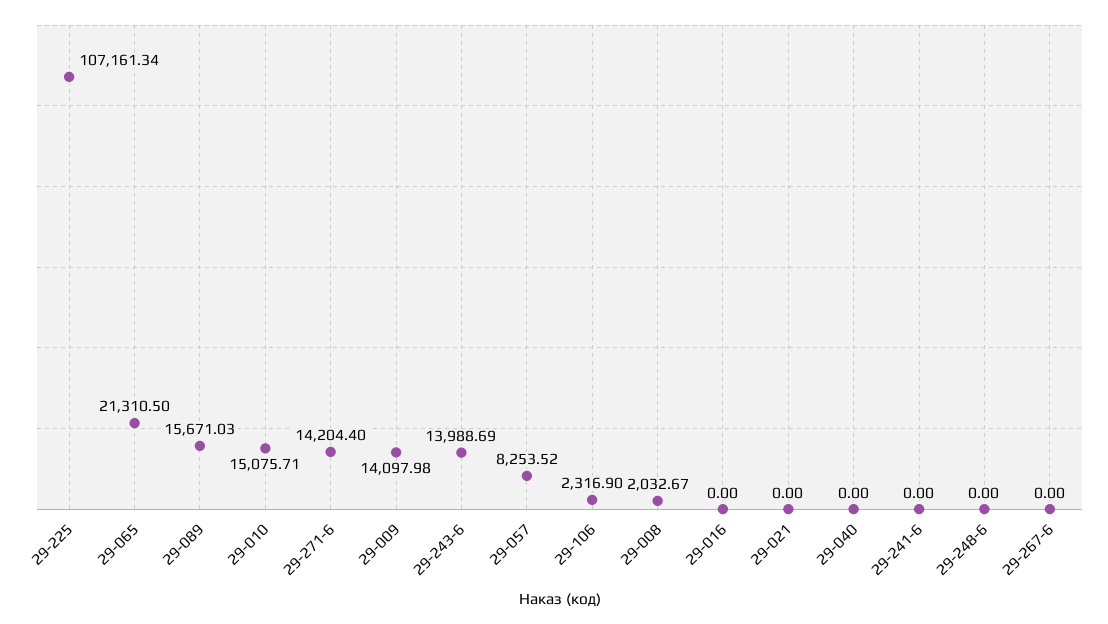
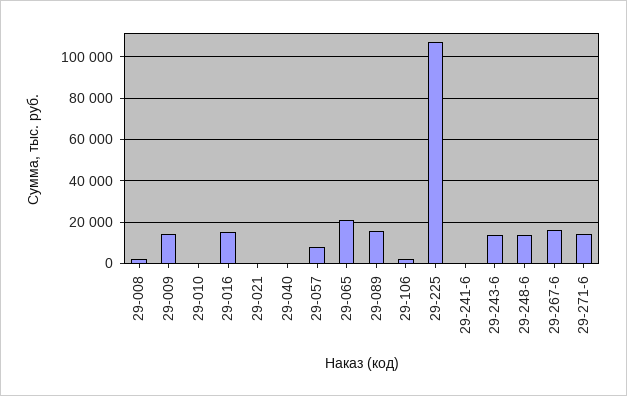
29-010: 15075.71 -> 0
29-016: 0 -> 15000
29-248-6: 0 -> 15000
29-267-6: 0 -> 15000

